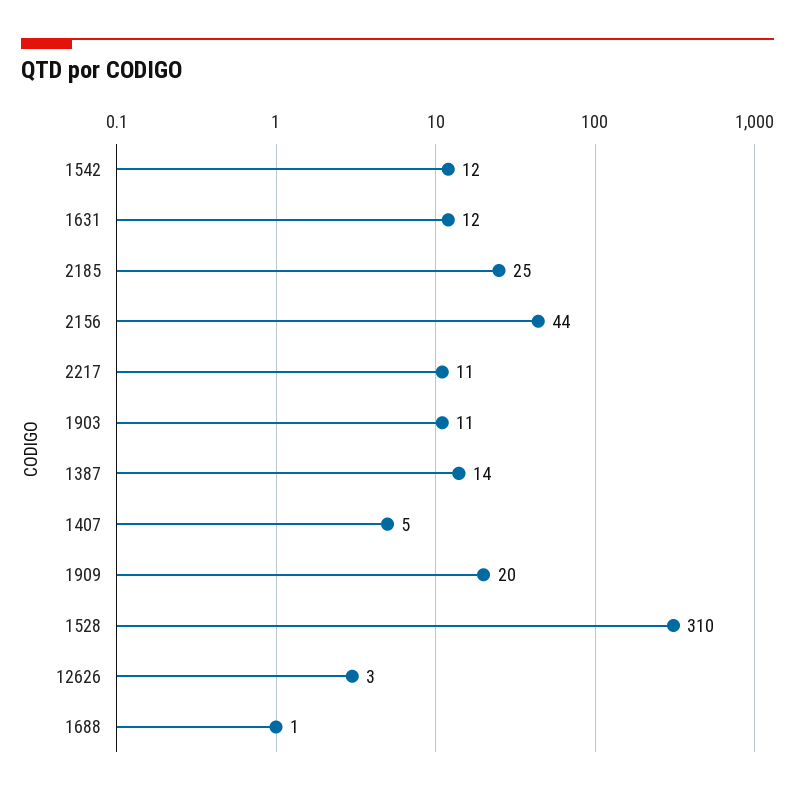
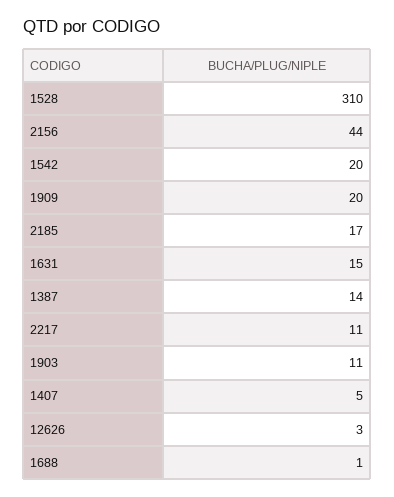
1542: 12 -> 20
1631: 12 -> 15
2185: 25 -> 17

